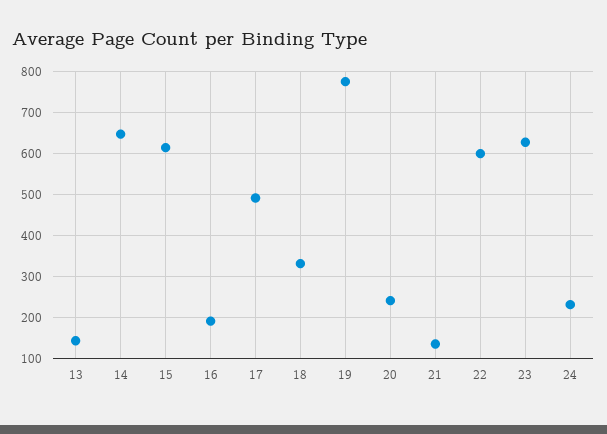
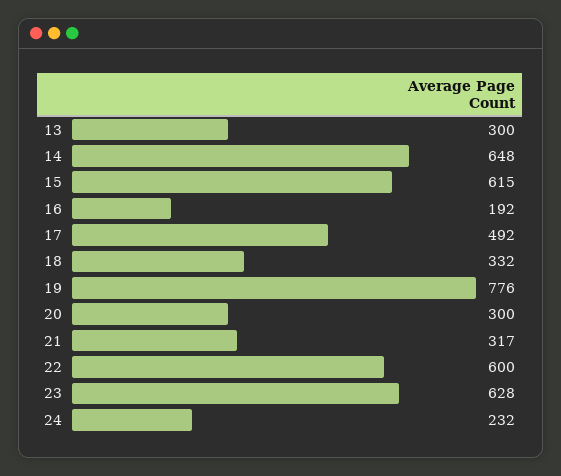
13: 140 -> 300
20: 240 -> 300
21: 140 -> 317

